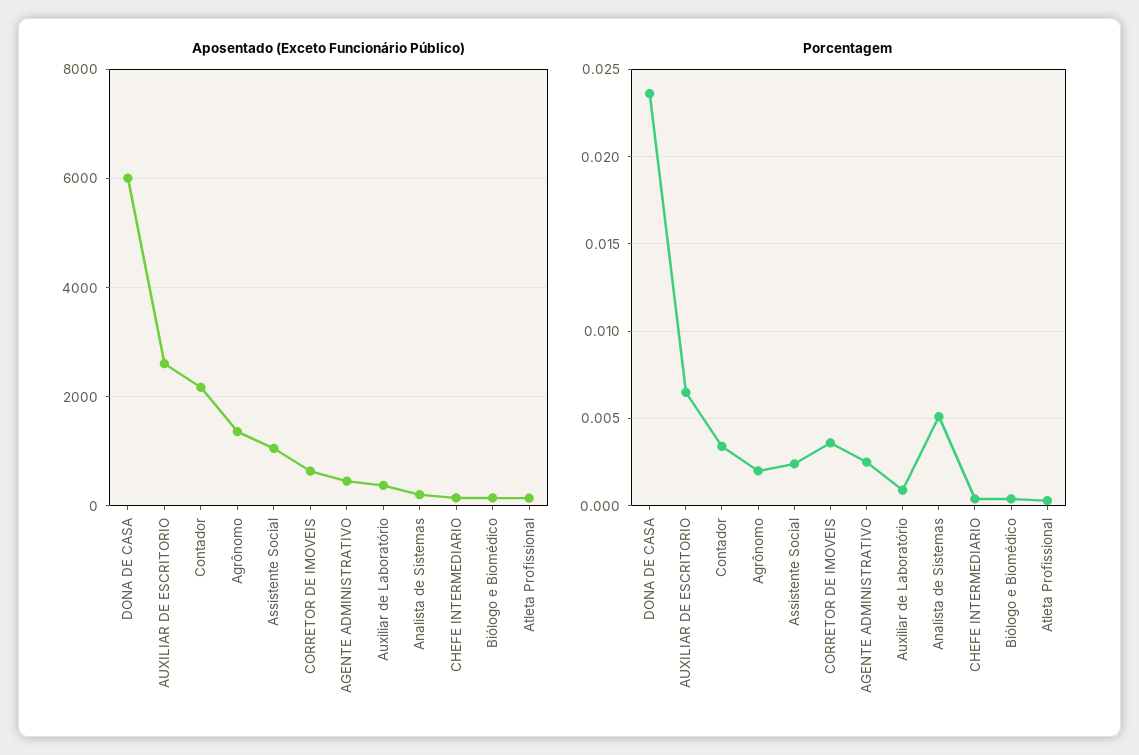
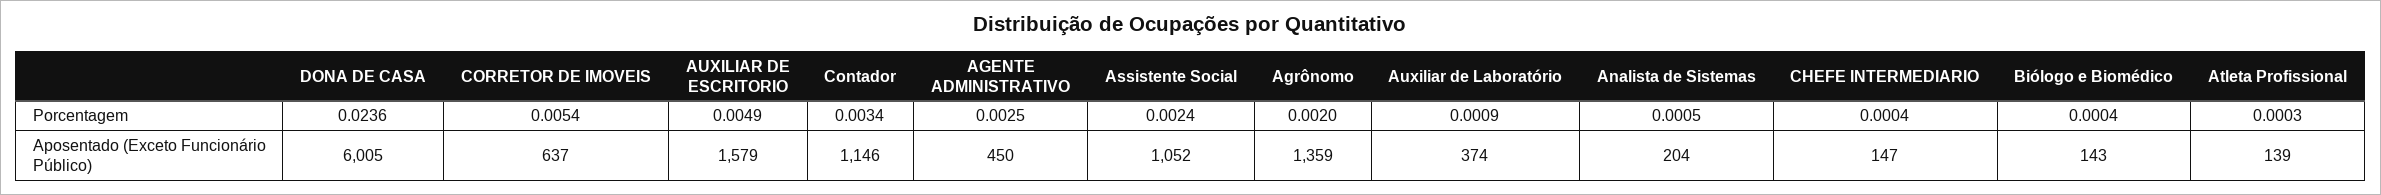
Aposentado (Exceto Funcionário Público), AUXILIAR DE ESCRITORIO: 2600 -> 1579
Aposentado (Exceto Funcionário Público), Contador: 2200 -> 1146
Porcentagem, AUXILIAR DE ESCRITORIO: 0.0065 -> 0.0049
Porcentagem, CORRETOR DE IMOVEIS: 0.0035 -> 0.0054
Porcentagem, Analista de Sistemas: 0.005 -> 0.0005

